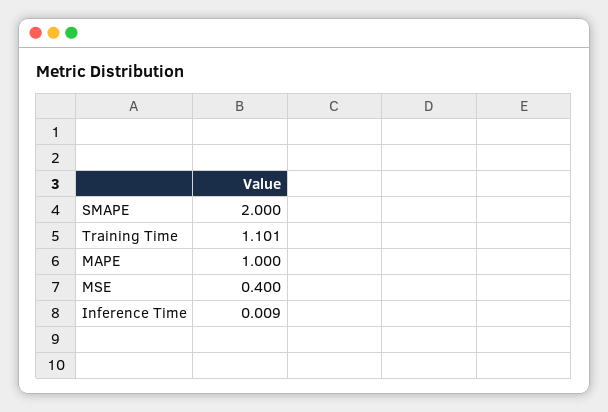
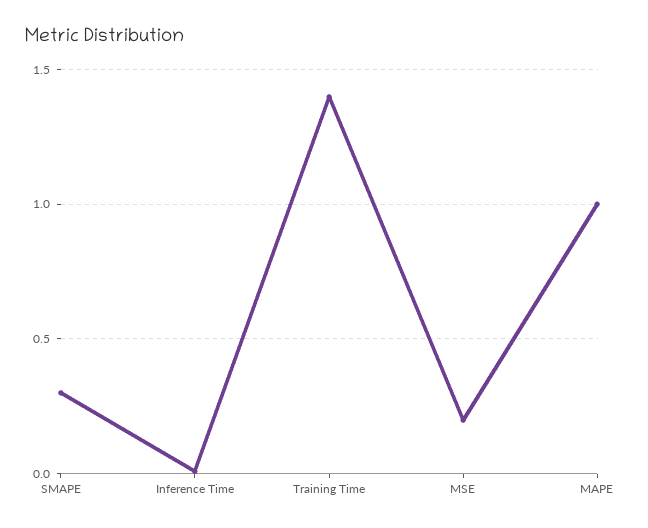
SMAPE: 2 -> 0.3
Training Time: 1.101 -> 1.4
MSE: 0.4 -> 0.2

